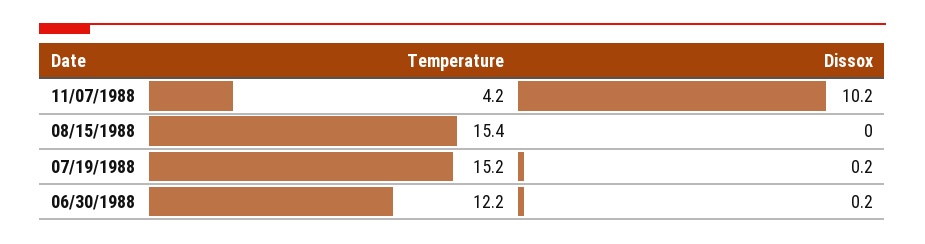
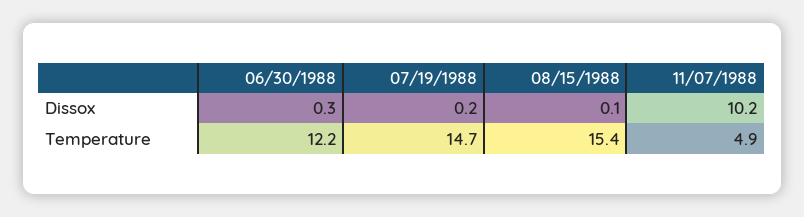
Temperature, 11/07/1988: 4.2 -> 4.9
Dissox, 08/15/1988: 0 -> 0.1
Temperature, 07/19/1988: 15.2 -> 14.7
Dissox, 06/30/1988: 0.2 -> 0.3

